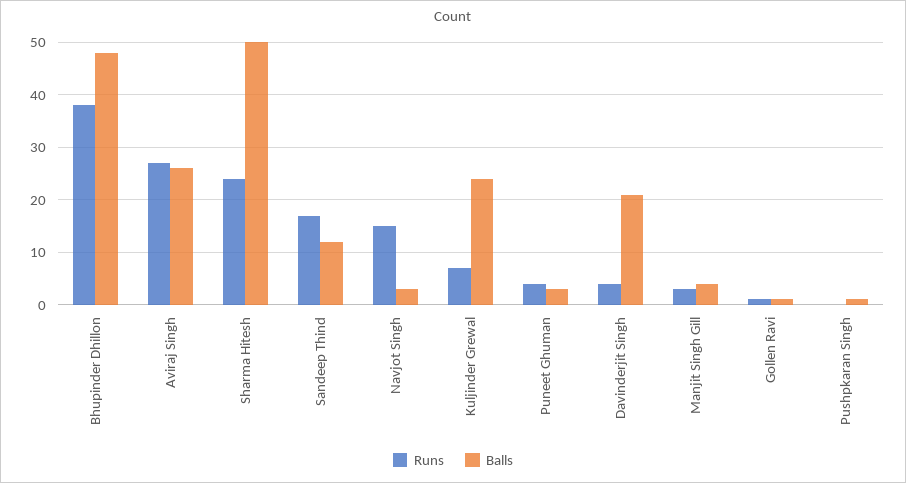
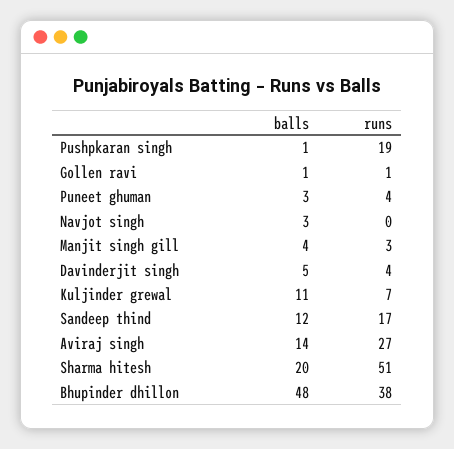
Balls, Aviraj Singh: 25 -> 14
Runs, Sharma Hitesh: 25 -> 51
Balls, Sharma Hitesh: 50 -> 20
Runs, Navjot Singh: 15 -> 0
Balls, Kuljinder Grewal: 25 -> 11
Balls, Davinderjit Singh: 20 -> 5
Runs, Pushpkaran Singh: 0 -> 19

